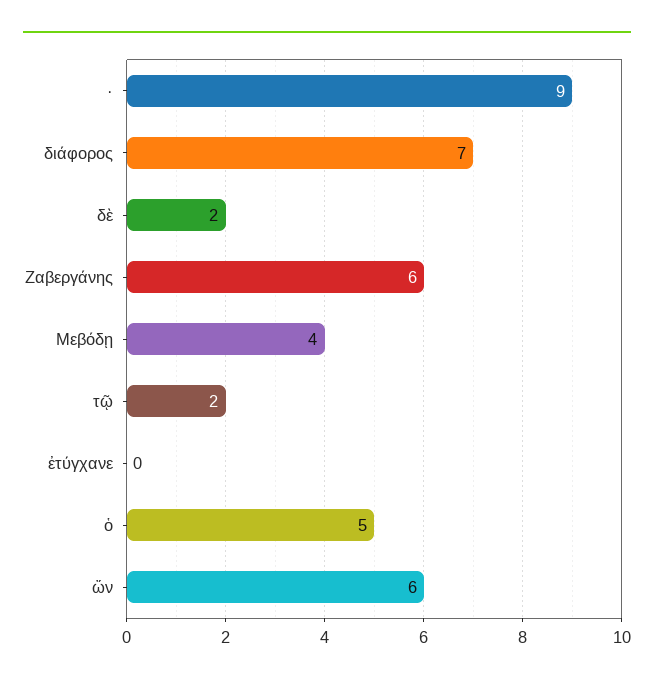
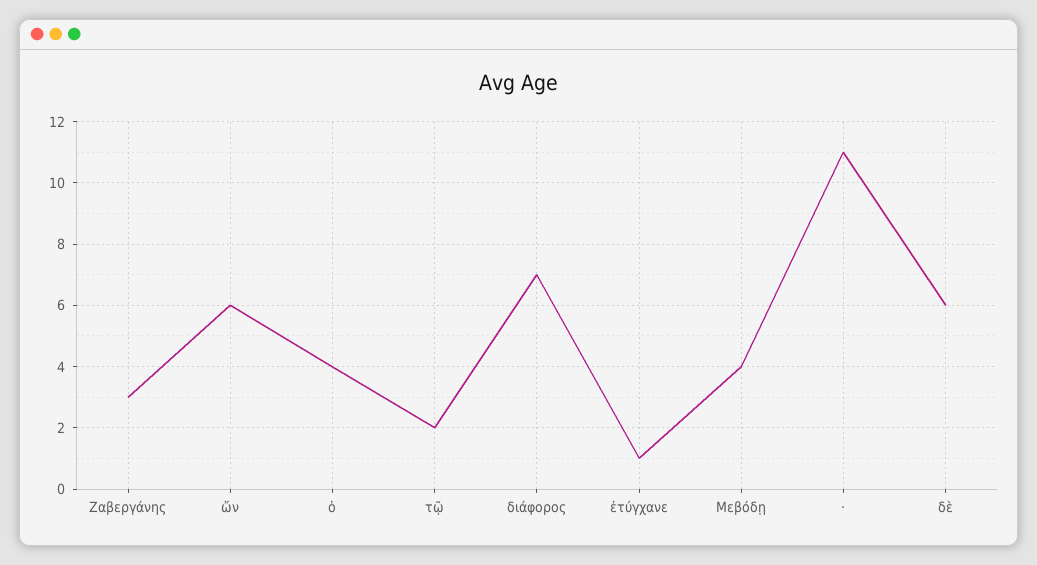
·: 9 -> 11
δὲ: 2 -> 6
Ζαβεργάνης: 6 -> 3
ἐτύγχανε: 0 -> 1
ὁ: 5 -> 4

